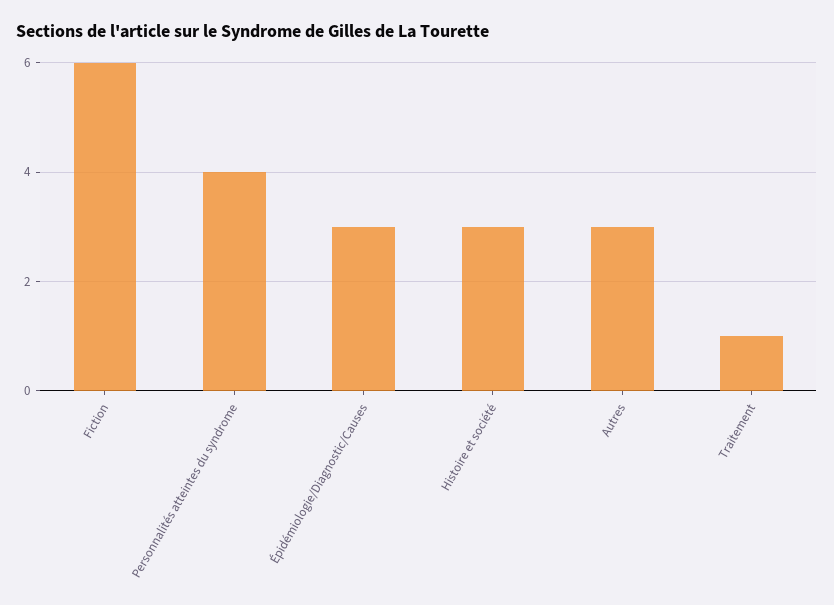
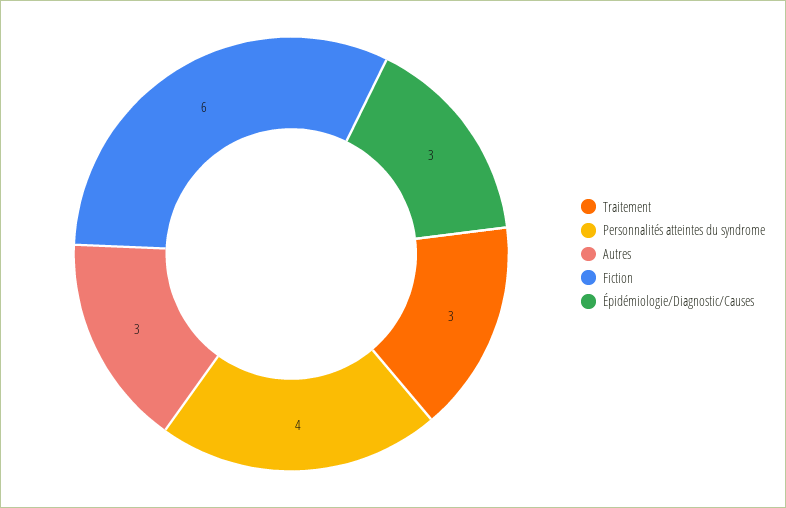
Histoire et société: 3 -> none
Traitement: 1 -> 3

